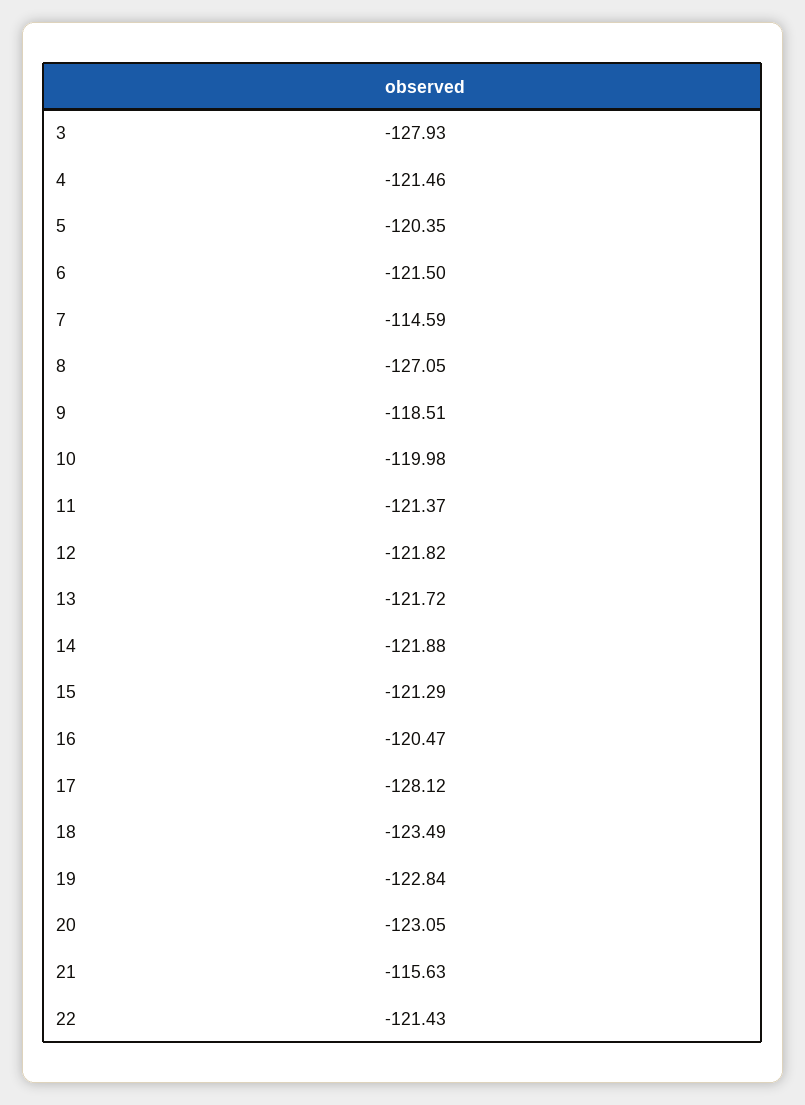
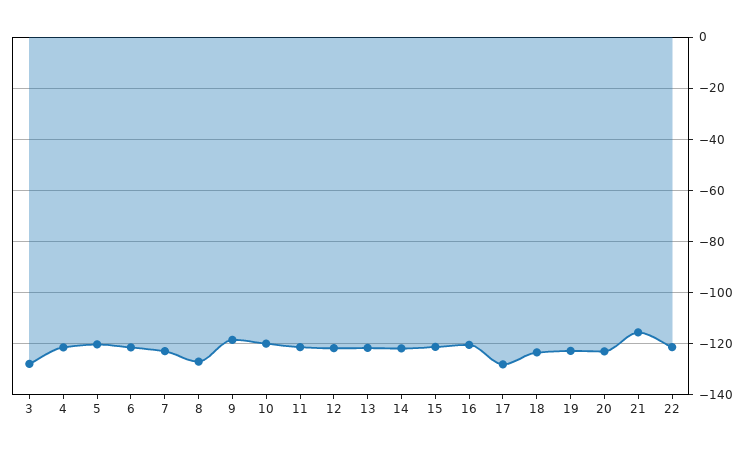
7: -114.59 -> -122.5

